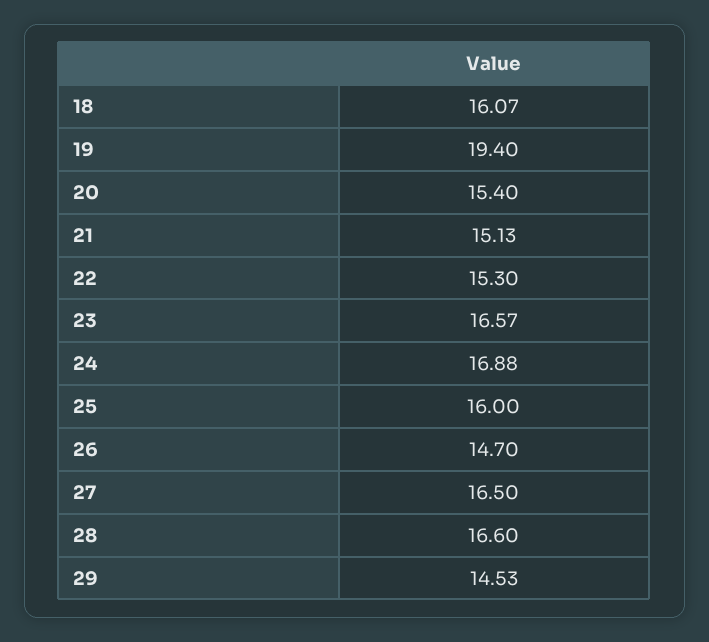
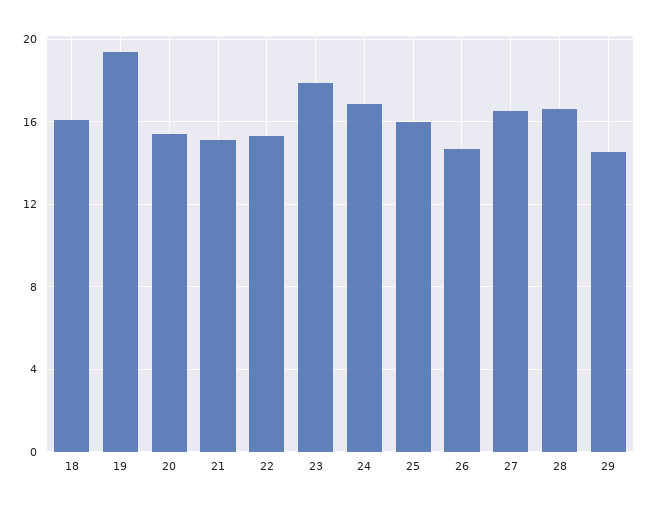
23: 16.57 -> 18

